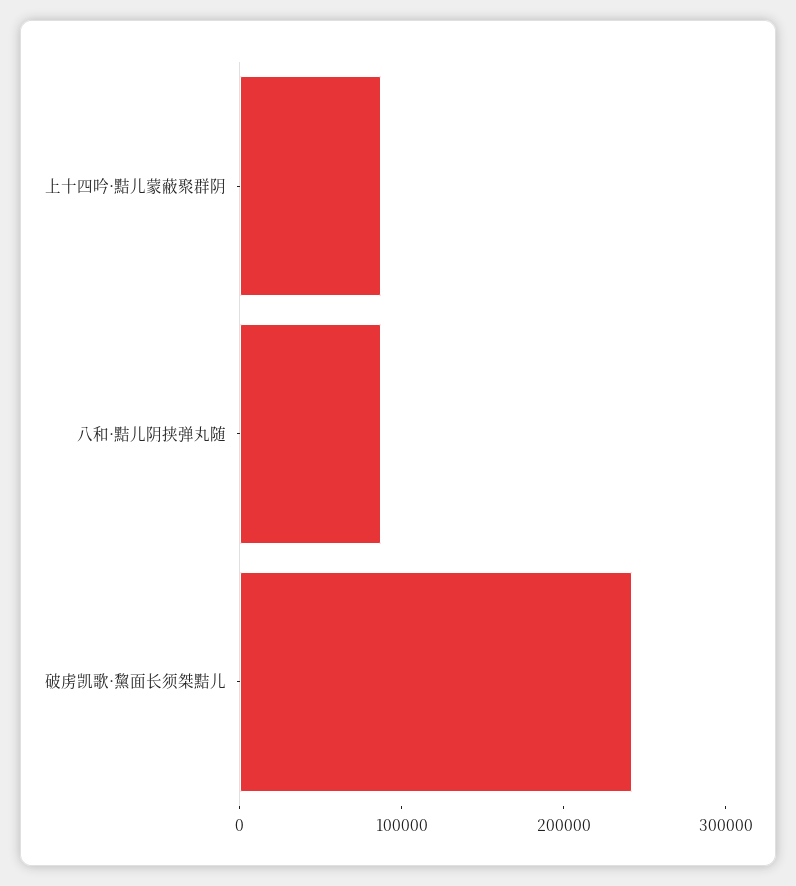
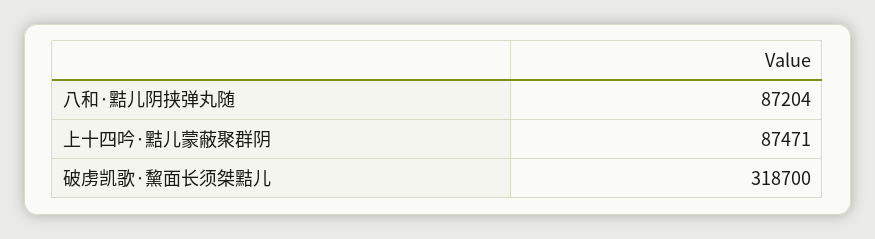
破虏凯歌·黧面长须桀黠儿: 240000 -> 318700

